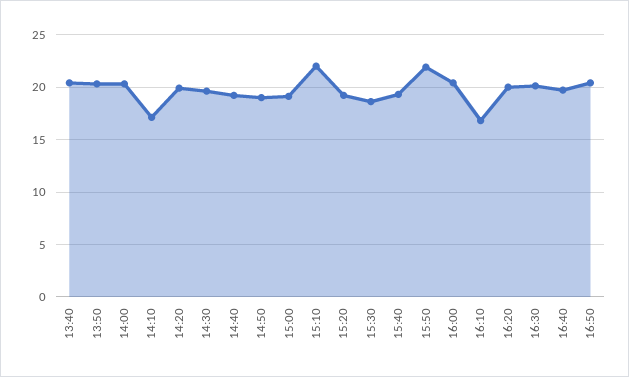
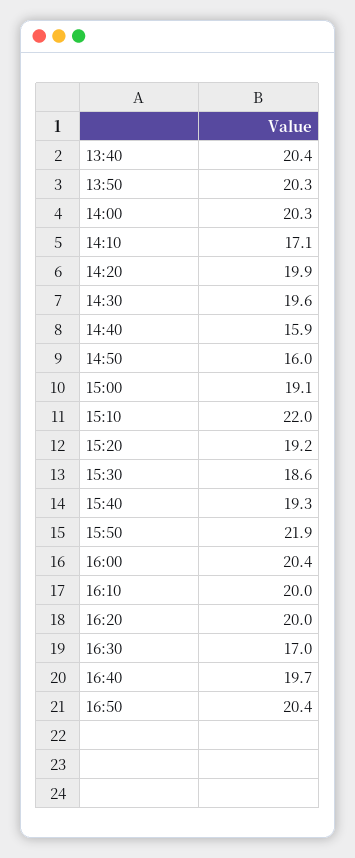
14:40: 19 -> 15.9
14:50: 19 -> 16
16:10: 17 -> 20
16:30: 20 -> 17

